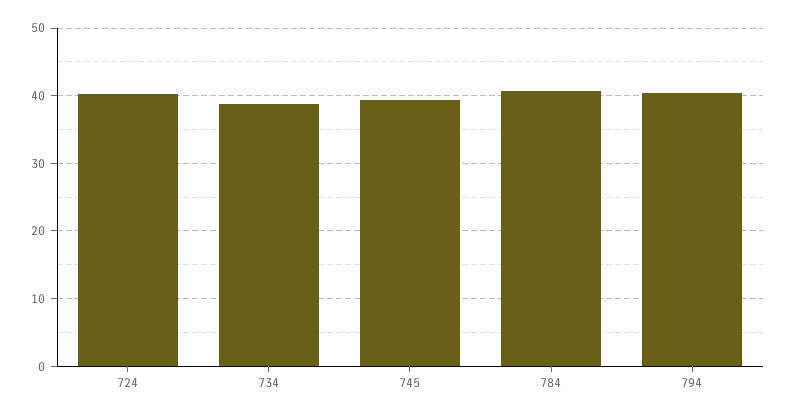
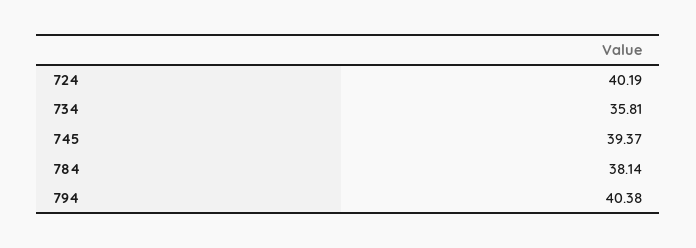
734: 39 -> 35.81
784: 41 -> 38.14

